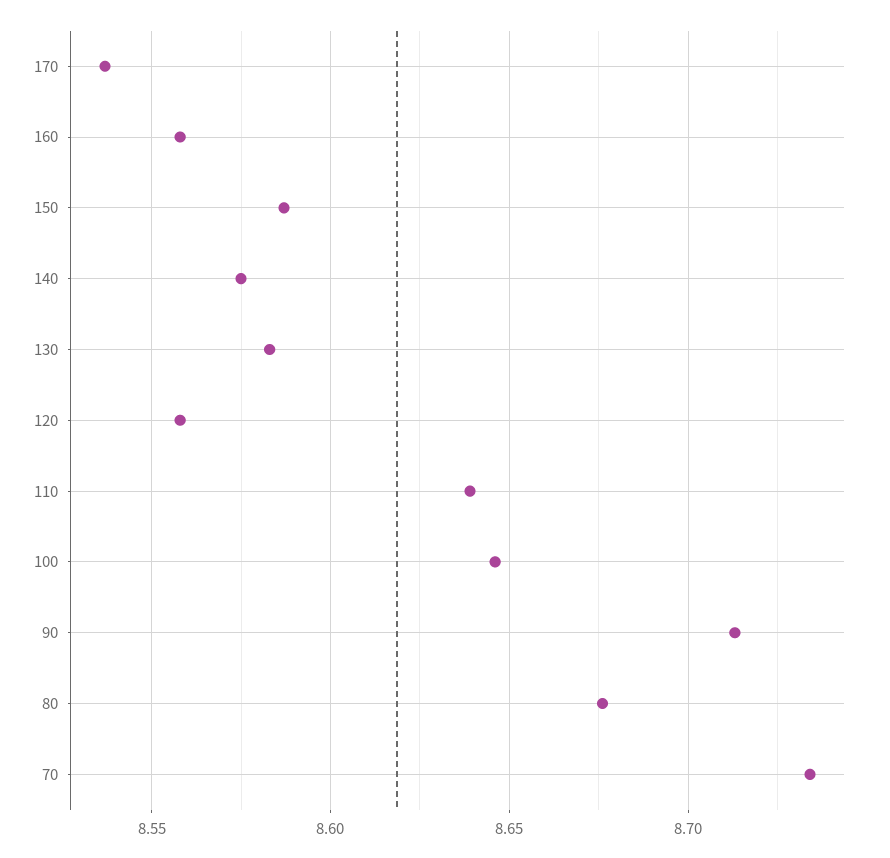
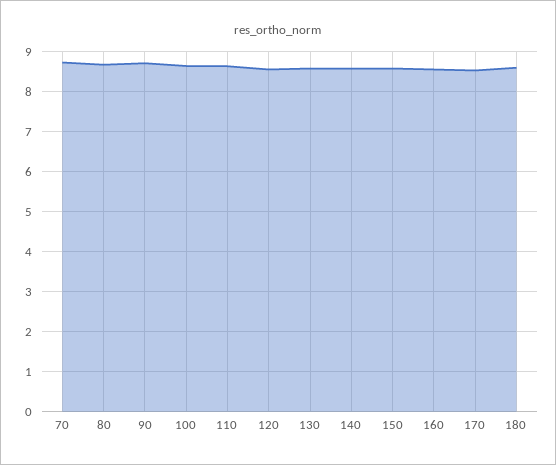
180: none -> 8.6

